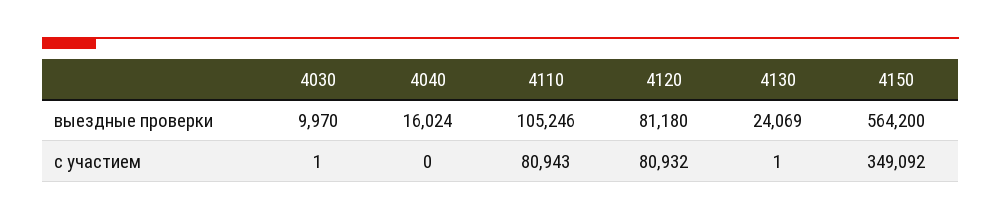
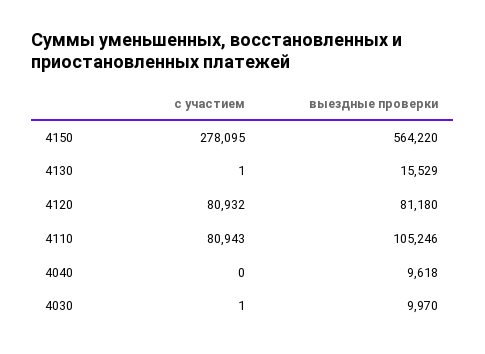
4040, выездные проверки: 16024 -> 9618
4130, выездные проверки: 24069 -> 15529
4150, выездные проверки: 564200 -> 564220
4150, с участием: 349092 -> 278095

